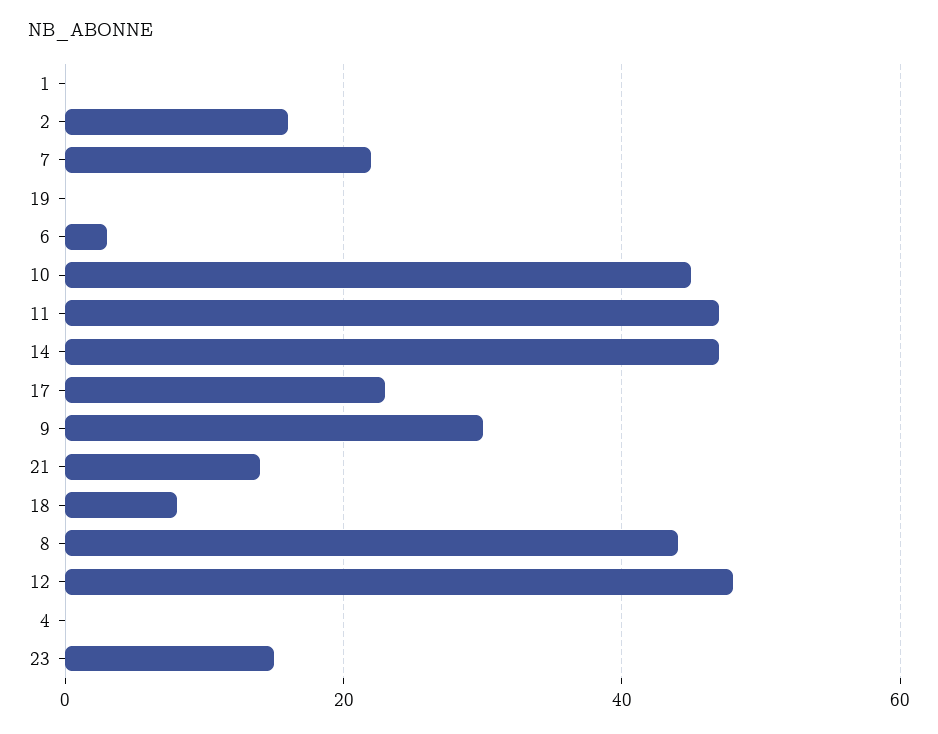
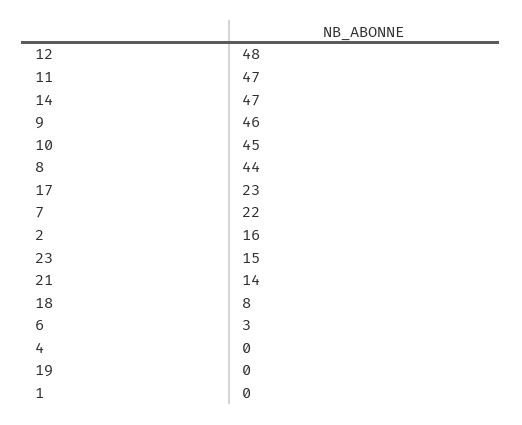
9: 30 -> 46

